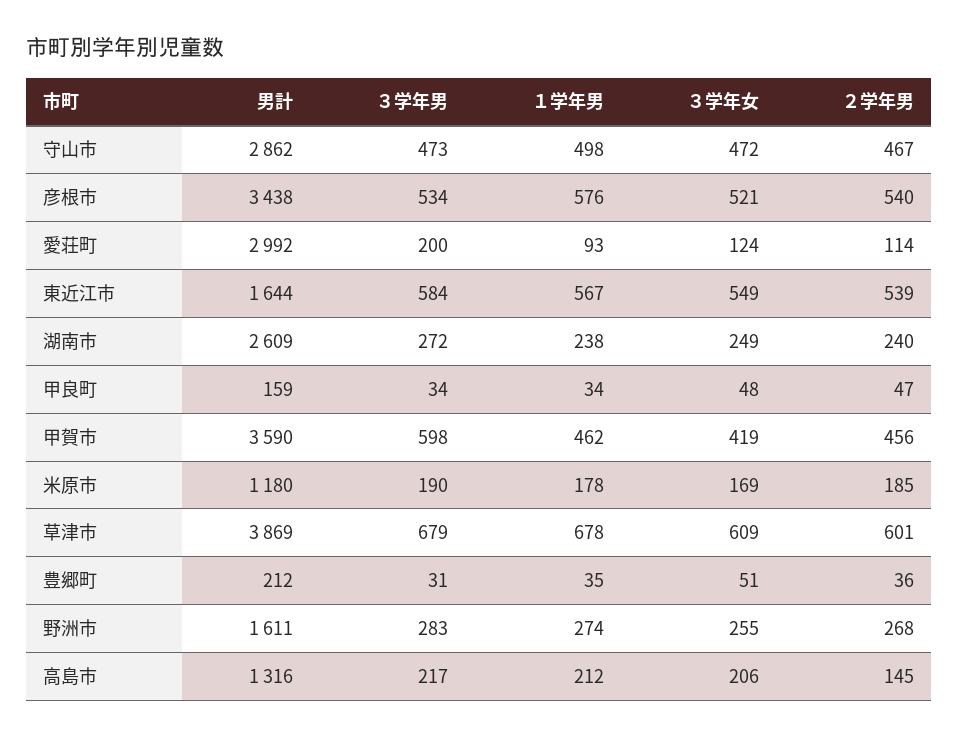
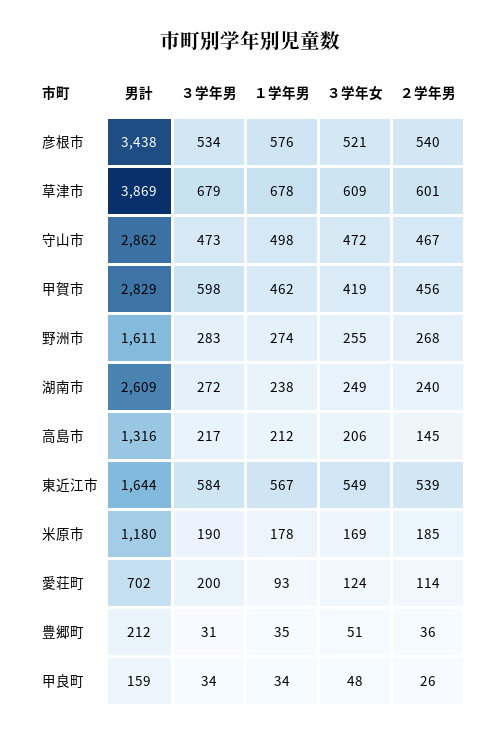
男計, 愛荘町: 2992 -> 702
２学年男, 甲良町: 47 -> 26
男計, 甲賀市: 3590 -> 2829

